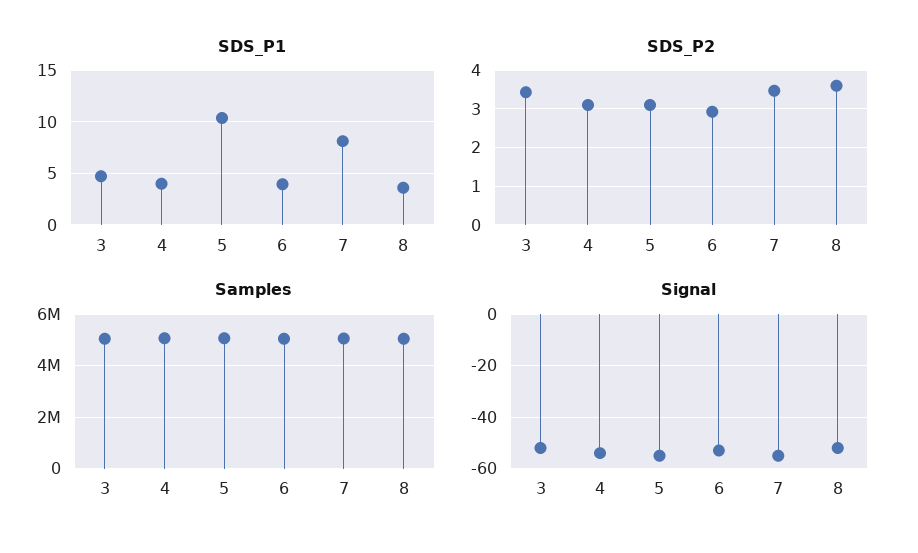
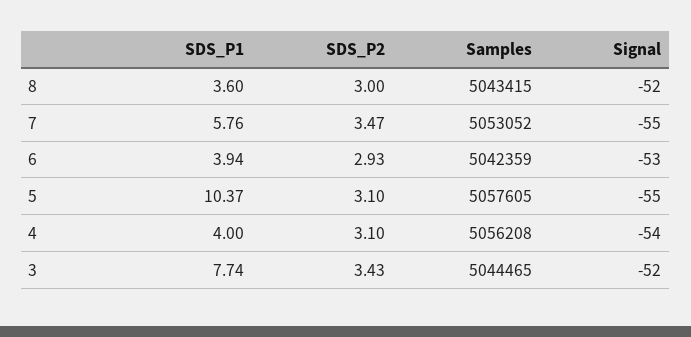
SDS_P1, 3: 5 -> 7.74
SDS_P1, 7: 8 -> 5.76
SDS_P2, 8: 3.6 -> 3

